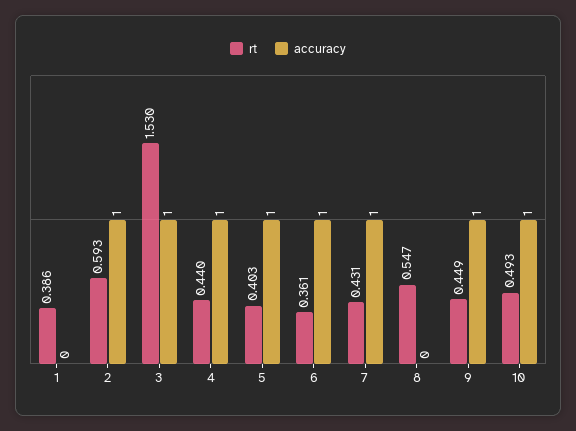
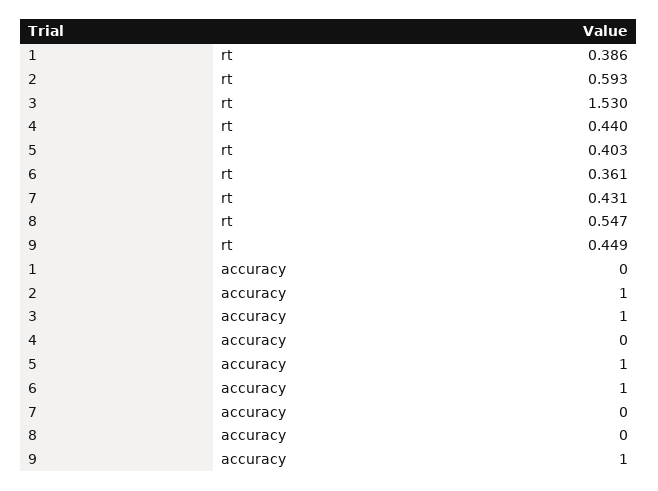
accuracy, 4: 1 -> 0
accuracy, 7: 1 -> 0
rt, 10: 0.493 -> none
accuracy, 10: 1 -> none

